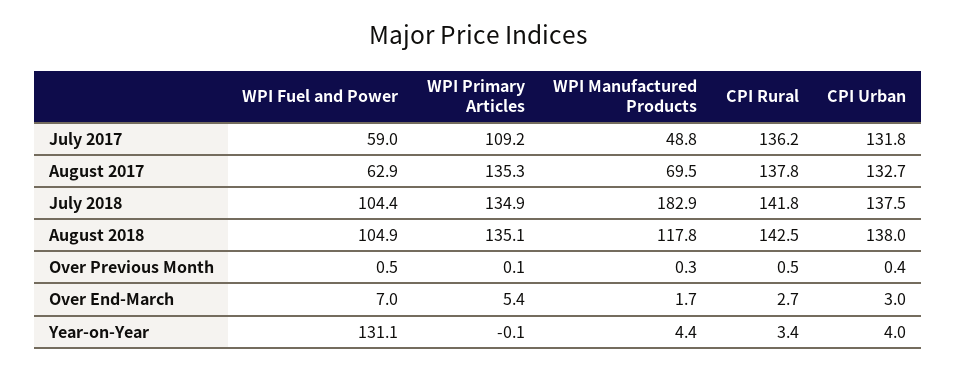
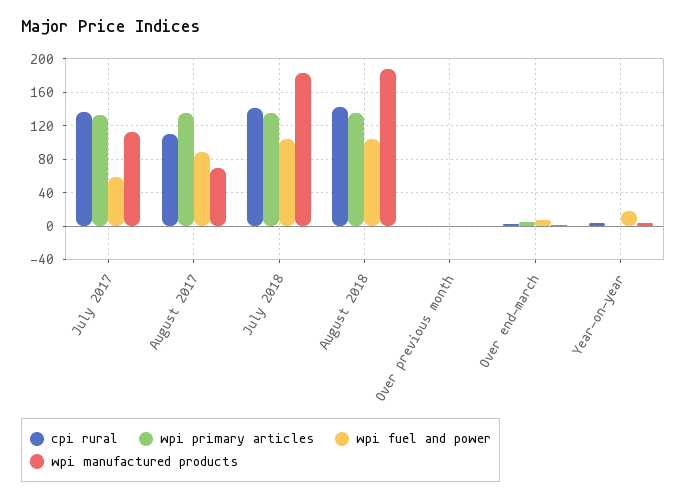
WPI Primary Articles, July 2017: 109.2 -> 130
WPI Manufactured Products, July 2017: 48.8 -> 110
CPI Urban, July 2017: 131.8 -> none
WPI Fuel and Power, August 2017: 62.9 -> 90
CPI Rural, August 2017: 137.8 -> 110
CPI Urban, August 2017: 132.7 -> none
CPI Urban, July 2018: 137.5 -> none
WPI Manufactured Products, August 2018: 117.8 -> 190
CPI Urban, August 2018: 138 -> none
CPI Urban, Over Previous Month: 0.4 -> none
CPI Urban, Over End-March: 3 -> none
WPI Fuel and Power, Year-on-Year: 131.1 -> 20
CPI Urban, Year-on-Year: 4 -> none

